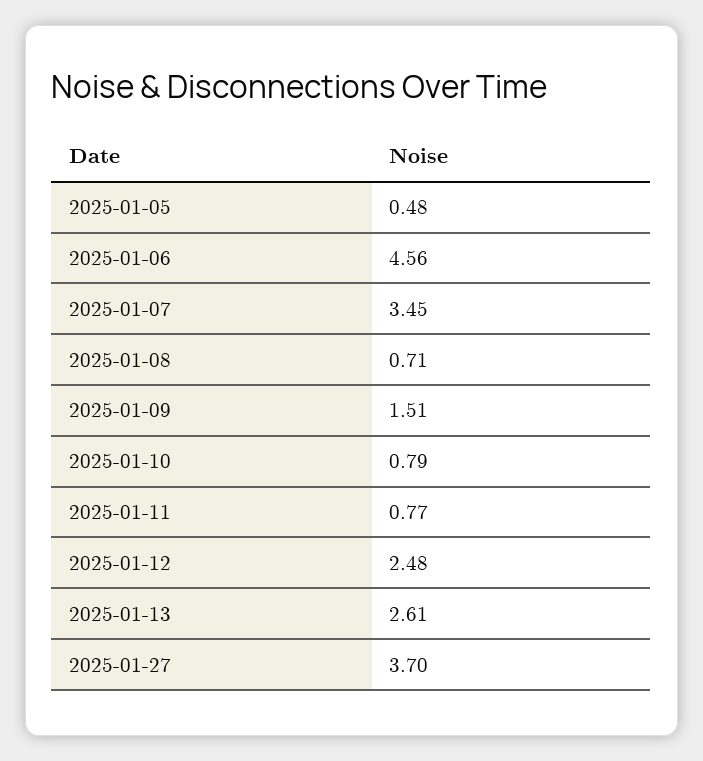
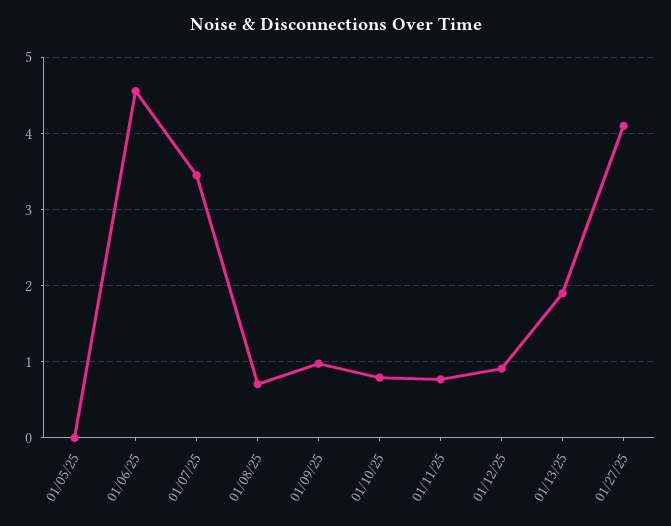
2025-01-05: 0.48 -> 0
2025-01-09: 1.51 -> 1
2025-01-12: 2.48 -> 0.9
2025-01-13: 2.61 -> 1.9
2025-01-27: 3.7 -> 4.1

